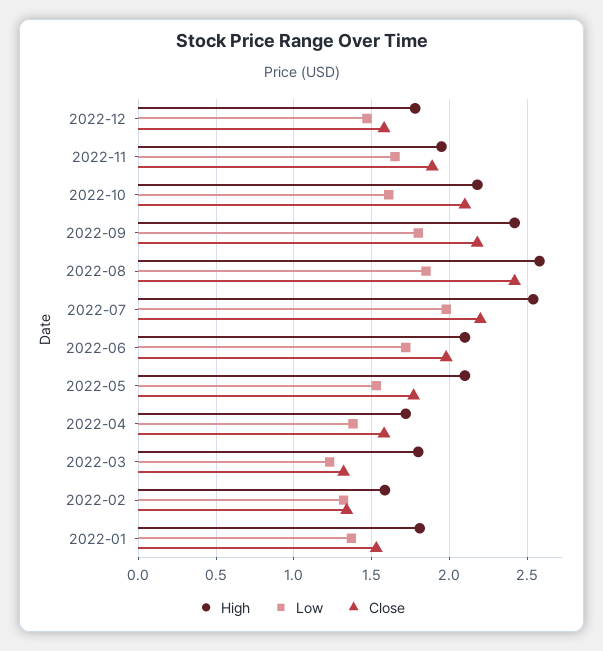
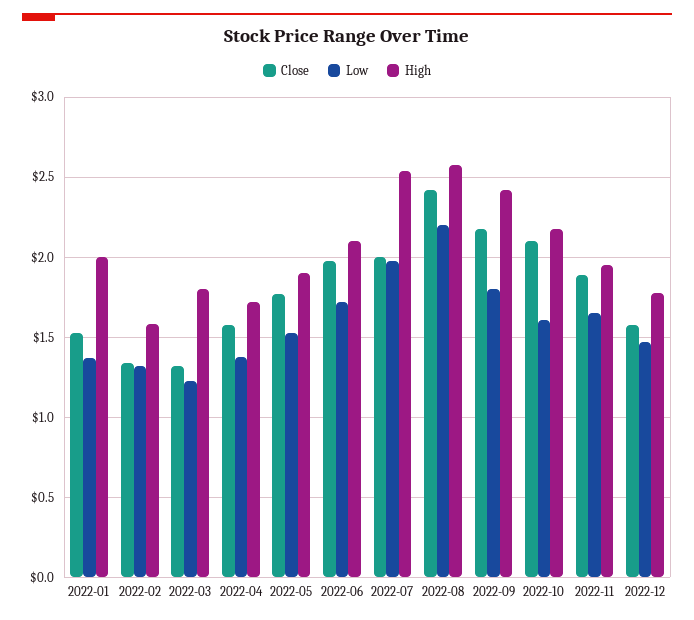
Low, 2022-08: 1.85 -> 2.2
Close, 2022-07: 2.2 -> 2
High, 2022-05: 2.1 -> 1.9
High, 2022-01: 1.8 -> 2

